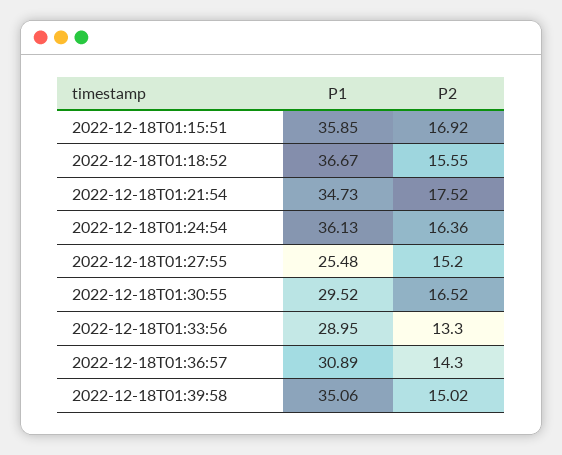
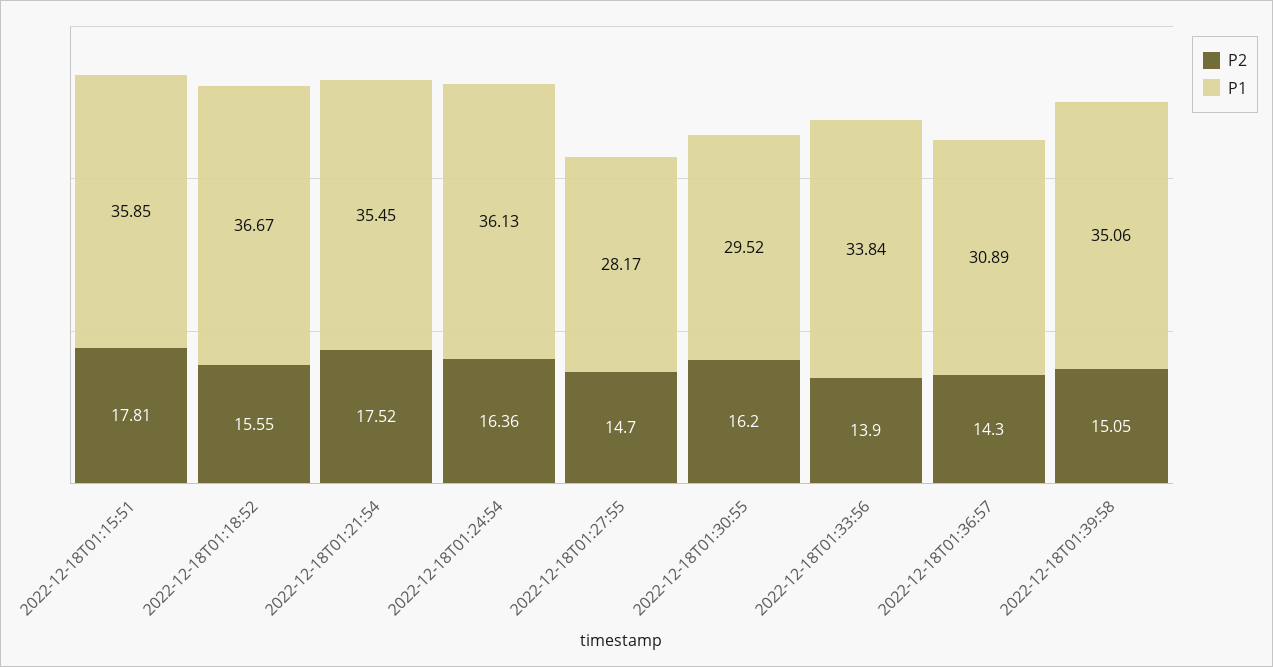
P2, 2022-12-18T01:15:51: 16.92 -> 17.81
P1, 2022-12-18T01:21:54: 34.73 -> 35.45
P1, 2022-12-18T01:27:55: 25.48 -> 28.17
P2, 2022-12-18T01:27:55: 15.2 -> 14.7
P2, 2022-12-18T01:30:55: 16.52 -> 16.2
P1, 2022-12-18T01:33:56: 28.95 -> 33.84
P2, 2022-12-18T01:33:56: 13.3 -> 13.9
P2, 2022-12-18T01:39:58: 15.02 -> 15.05

